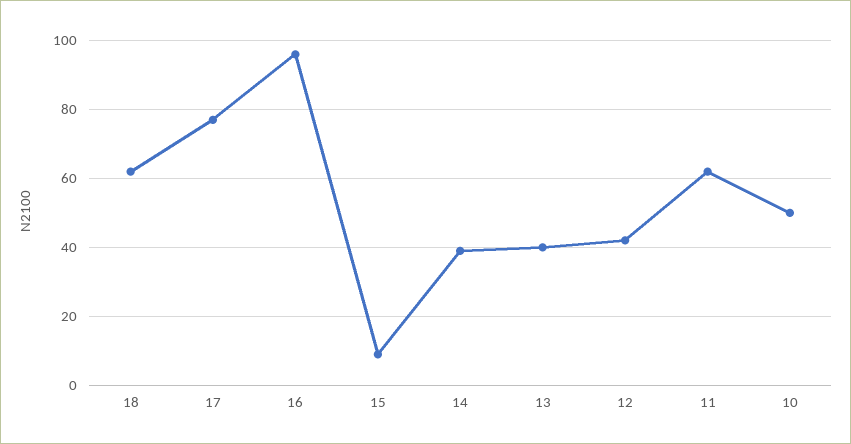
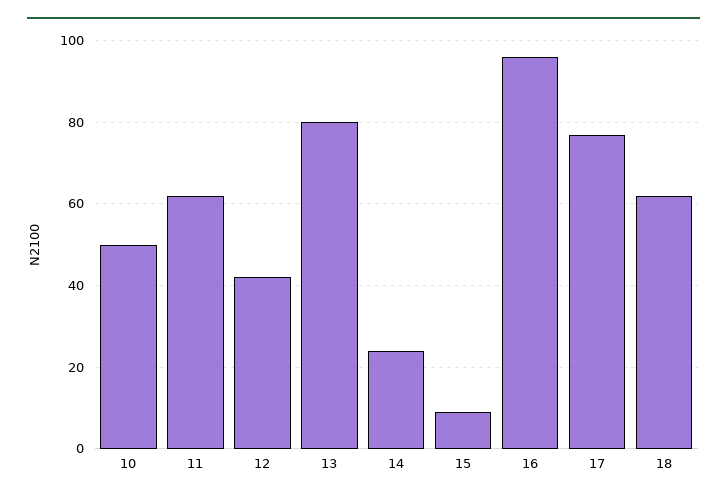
14: 40 -> 25
13: 40 -> 80

